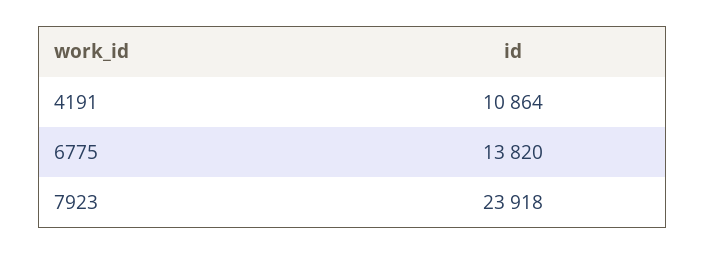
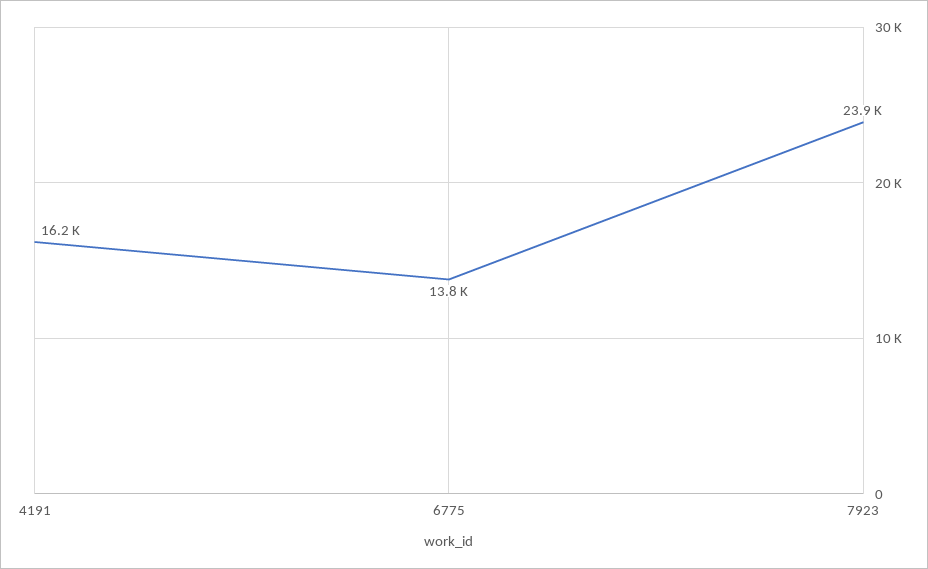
4191: 10864 -> 16200

